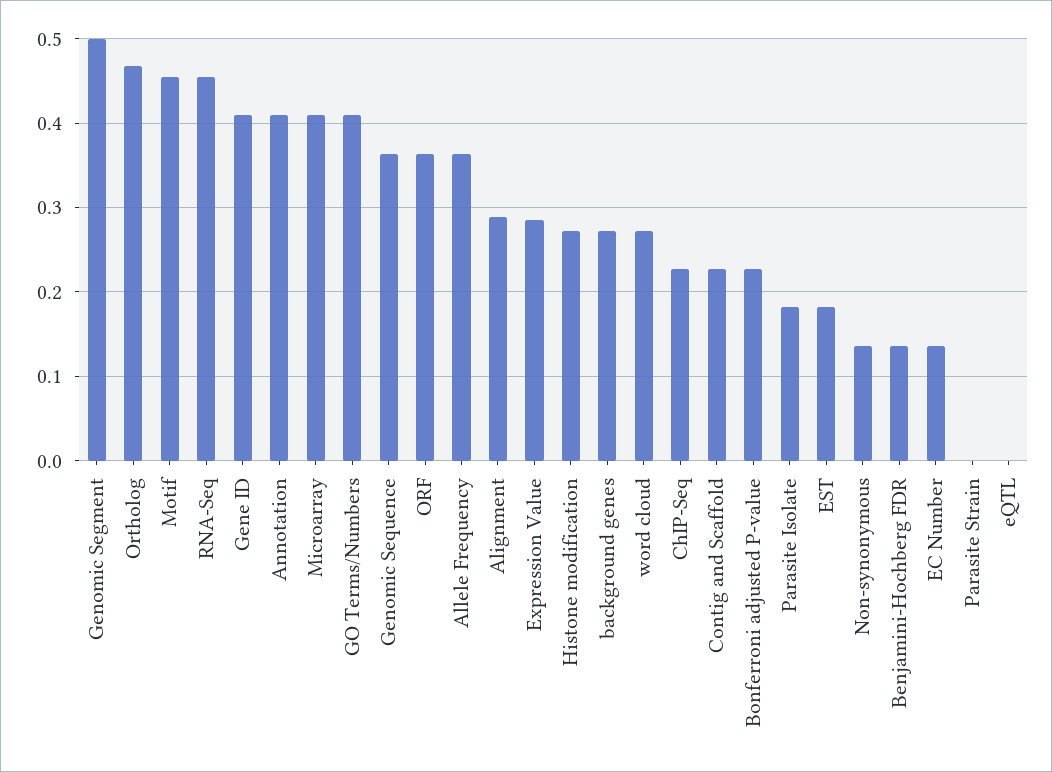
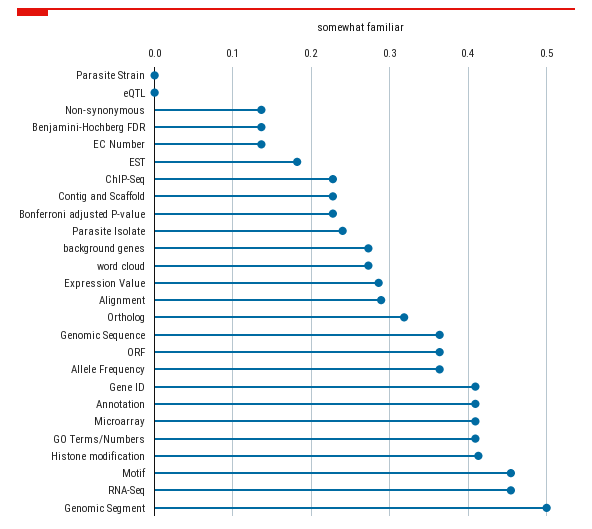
Ortholog: 0.47 -> 0.32
Histone modification: 0.27 -> 0.41
Parasite Isolate: 0.18 -> 0.24

